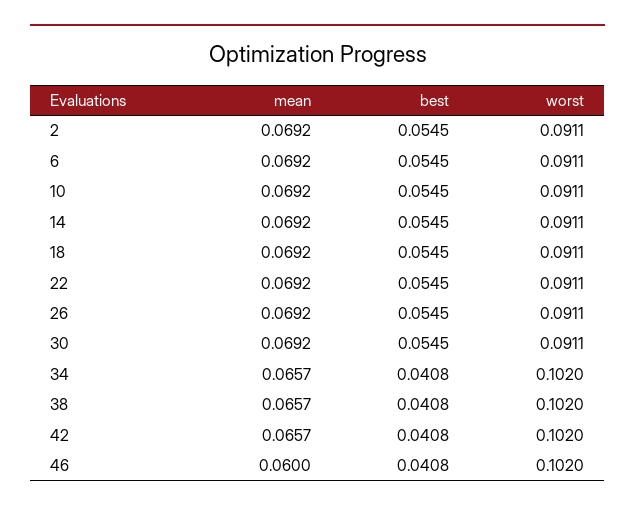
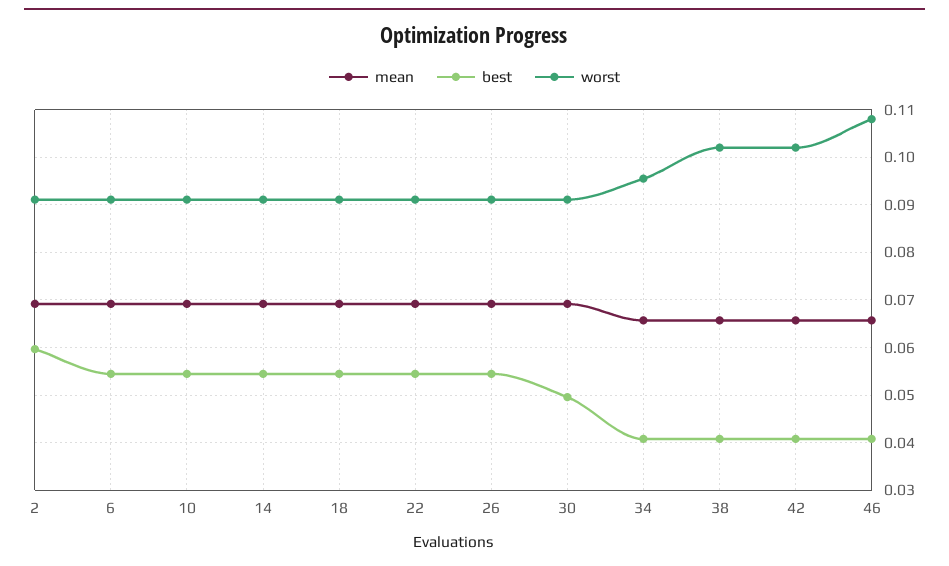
best, 2: 0.0545 -> 0.06
best, 30: 0.0545 -> 0.05
worst, 34: 0.102 -> 0.096
mean, 46: 0.06 -> 0.066
worst, 46: 0.102 -> 0.108

